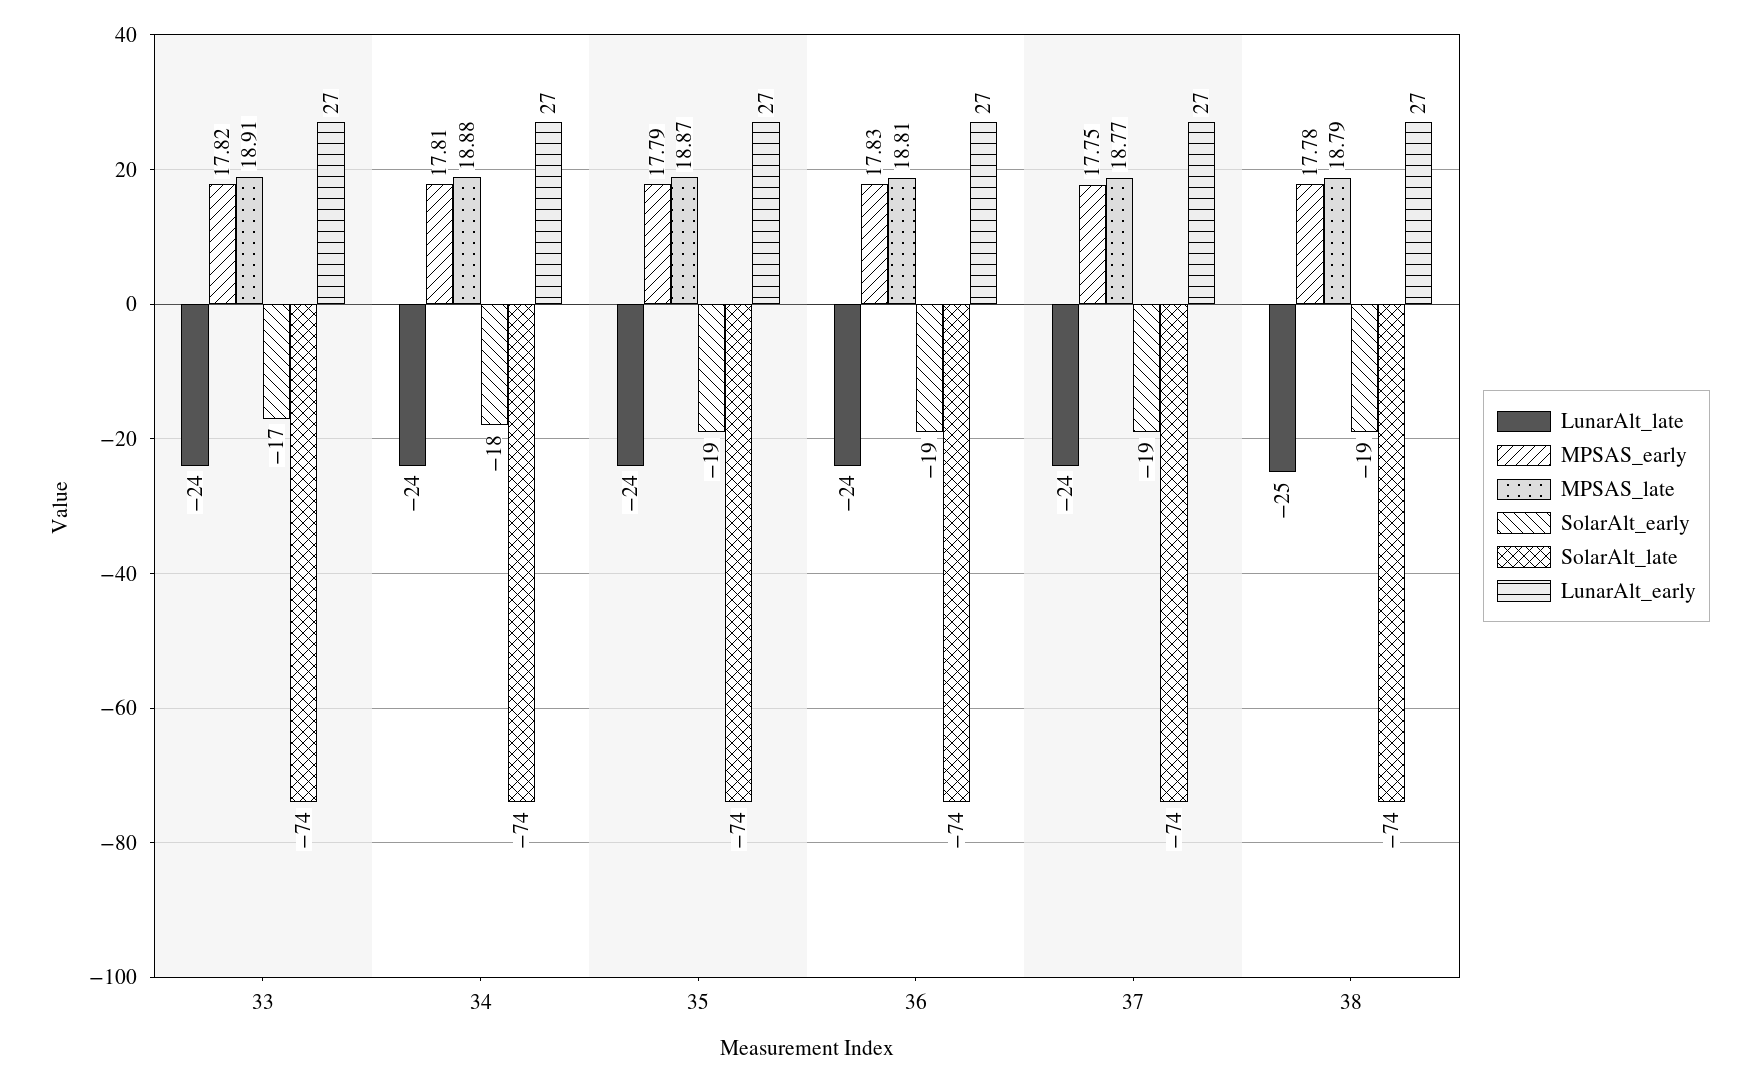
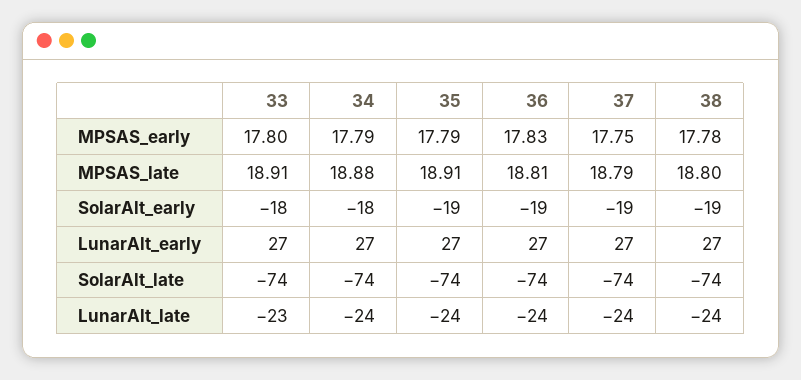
LunarAlt_late, 33: -24 -> -23
MPSAS_early, 33: 17.82 -> 17.8
SolarAlt_early, 33: -17 -> -18
MPSAS_early, 34: 17.81 -> 17.79
MPSAS_late, 35: 18.87 -> 18.91
MPSAS_late, 37: 18.77 -> 18.79
LunarAlt_late, 38: -25 -> -24
MPSAS_late, 38: 18.79 -> 18.8

